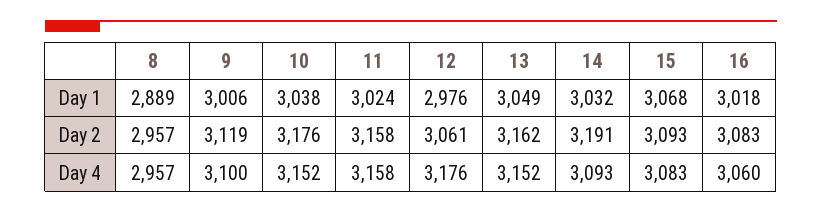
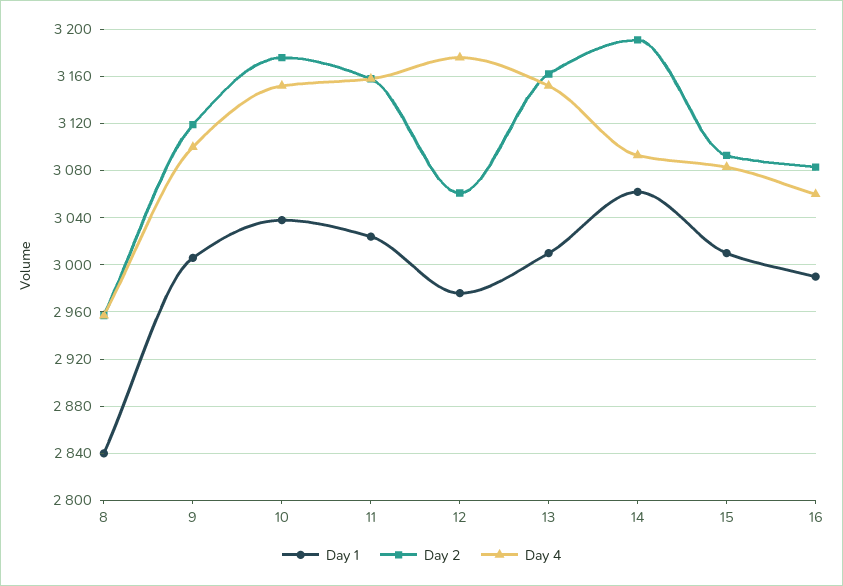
Day 1, 8: 2889 -> 2840
Day 1, 13: 3049 -> 3010
Day 1, 14: 3032 -> 3060
Day 1, 15: 3068 -> 3010
Day 1, 16: 3018 -> 2990

